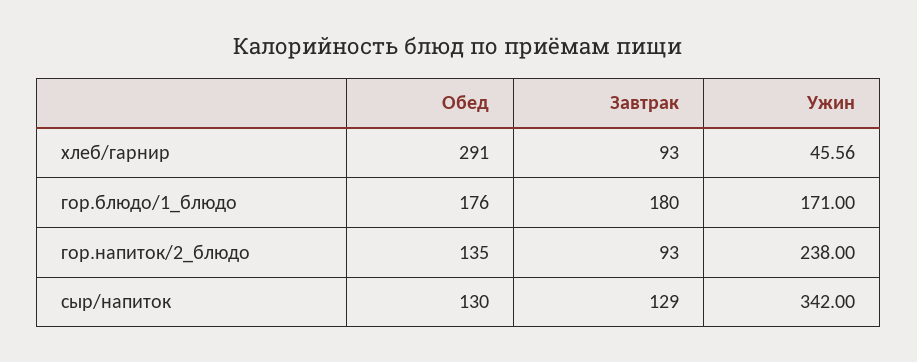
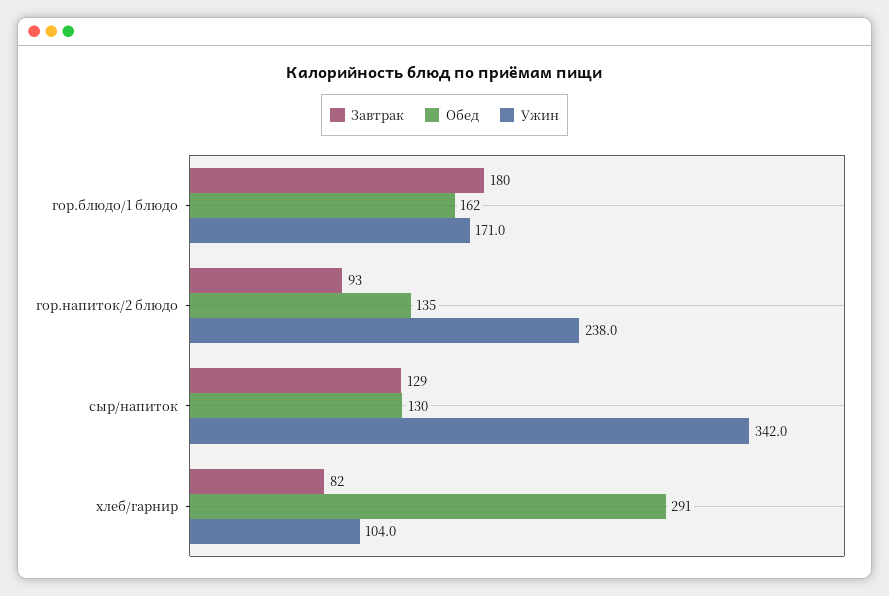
Завтрак, хлеб/гарнир: 93 -> 82
Ужин, хлеб/гарнир: 45.56 -> 104
Обед, гор.блюдо/1_блюдо: 176 -> 162

